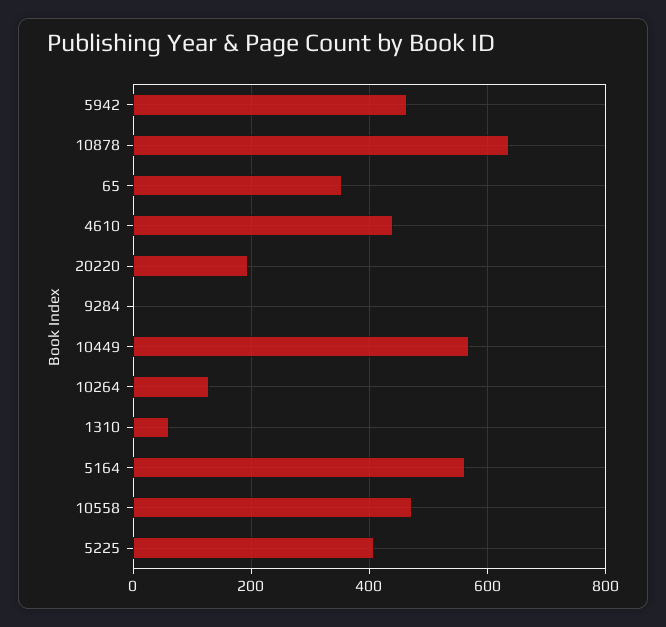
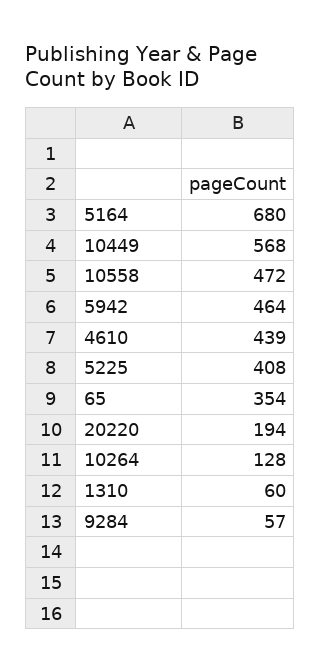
10878: 640 -> none
9284: 0 -> 57
5164: 560 -> 680

